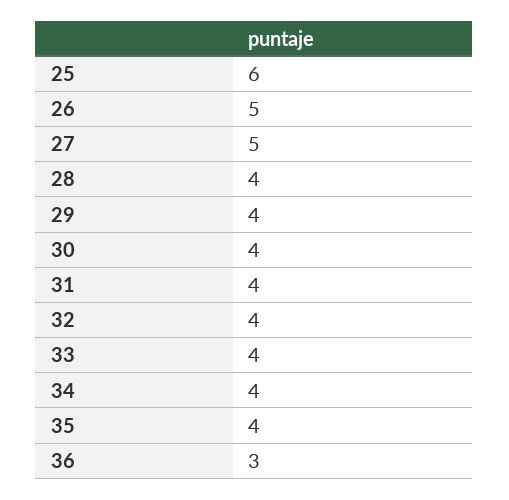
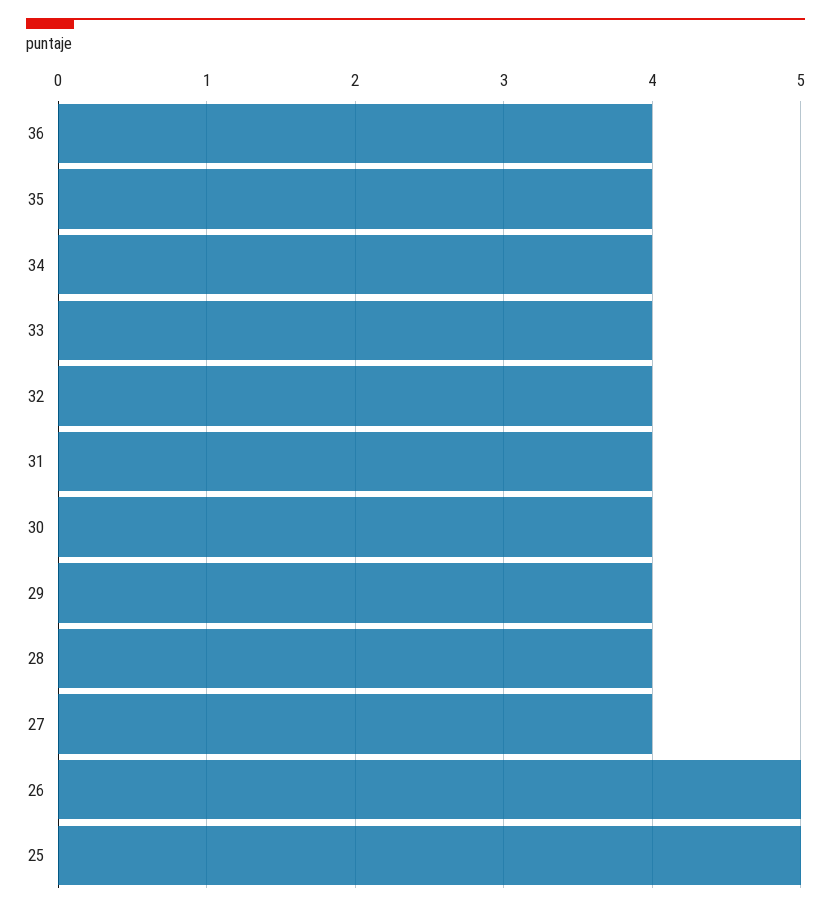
25: 6 -> 5
27: 5 -> 4
36: 3 -> 4

